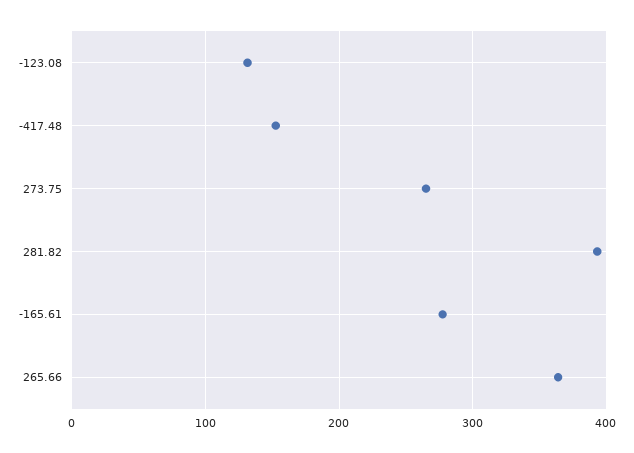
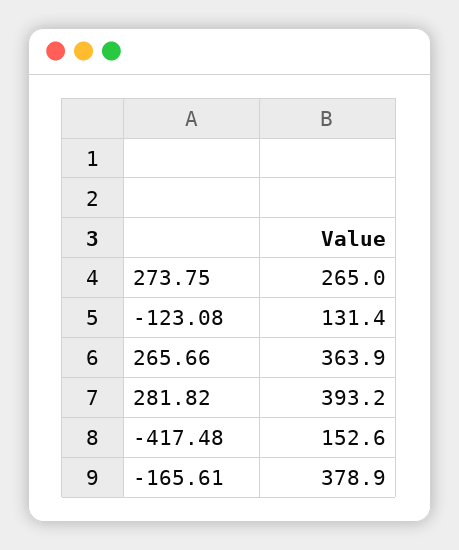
-165.61: 280 -> 378.9

